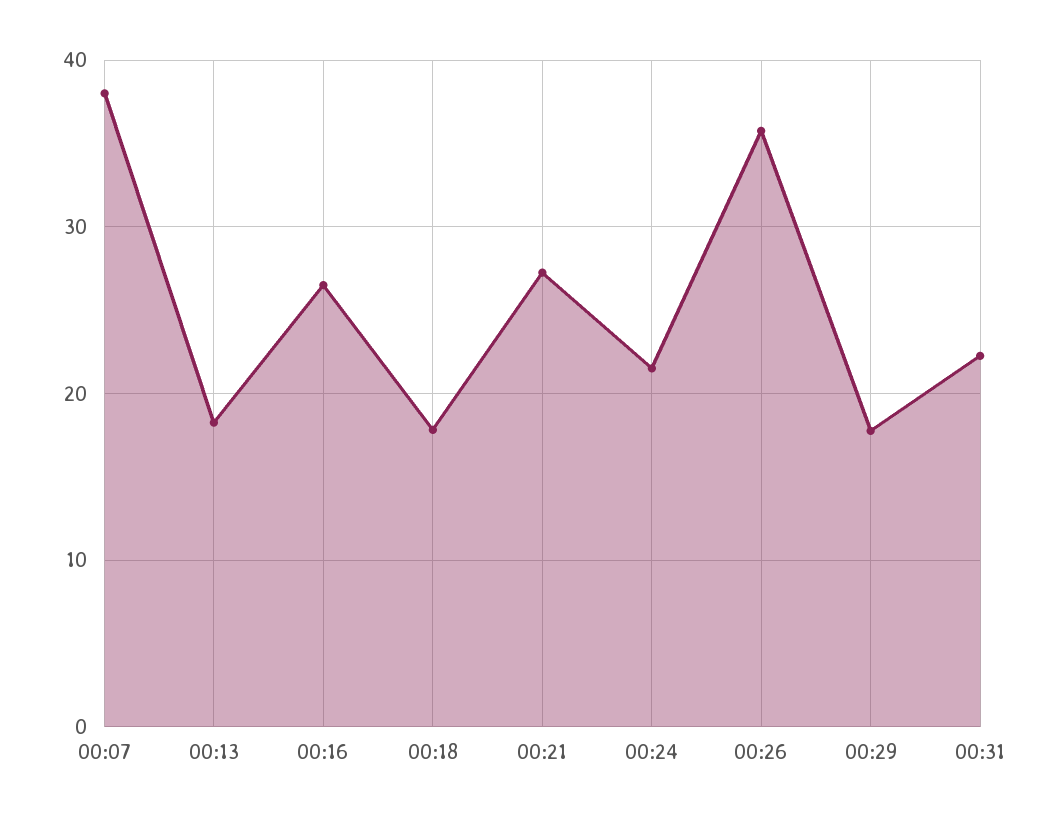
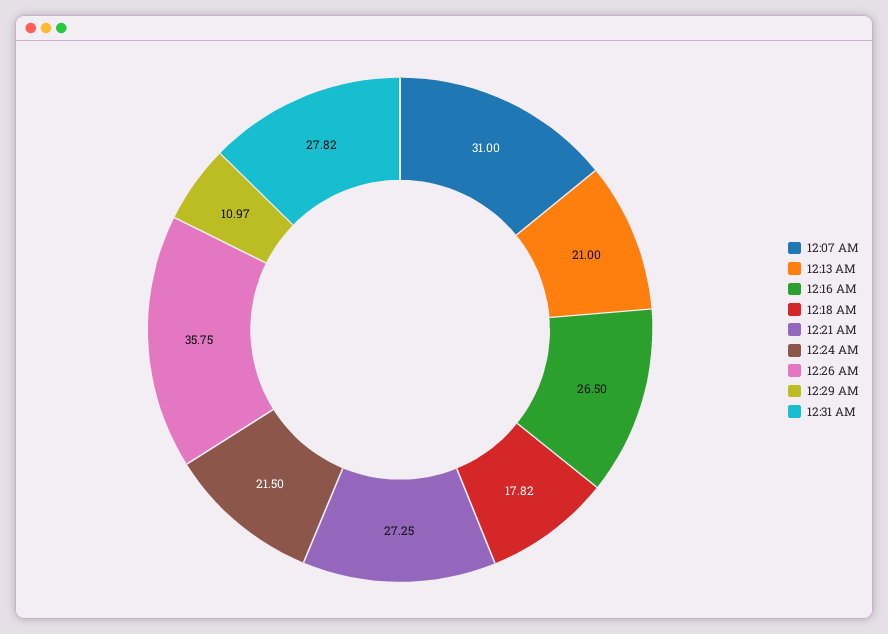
00:07: 38 -> 31
00:13: 18 -> 21
00:29: 18 -> 10.97
00:31: 22 -> 27.82

